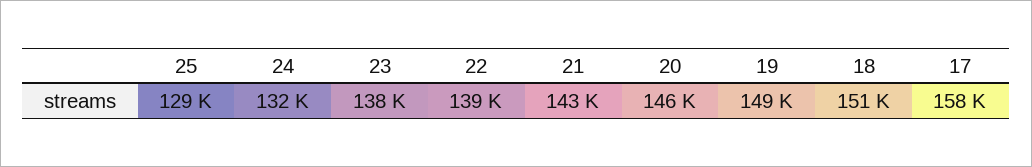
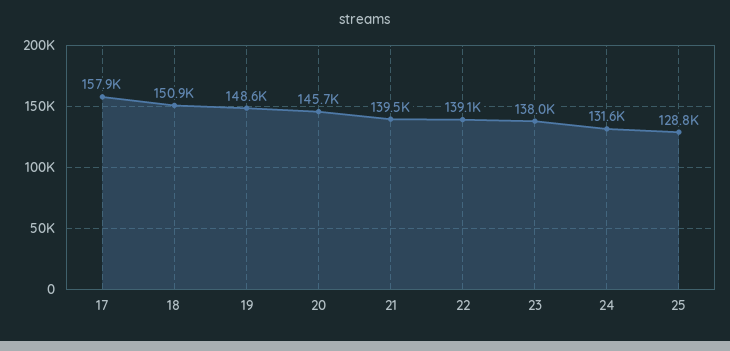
21: 143000 -> 139500

